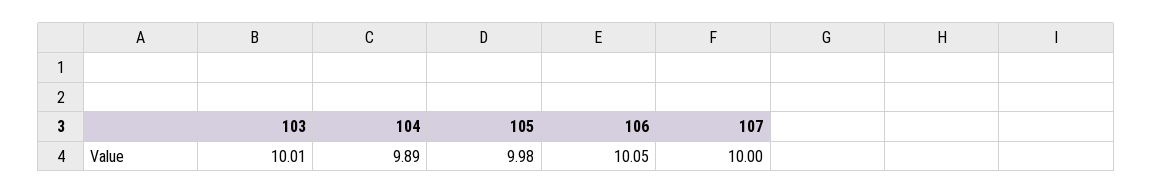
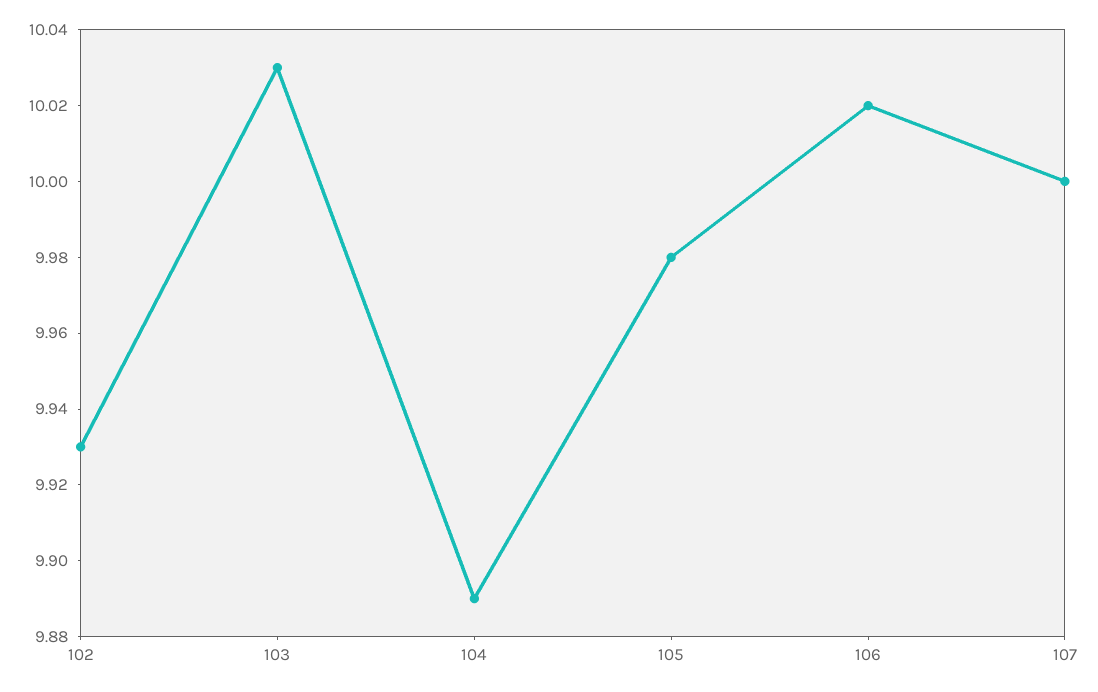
103: 10.01 -> 10.03
106: 10.05 -> 10.02
102: none -> 9.93

